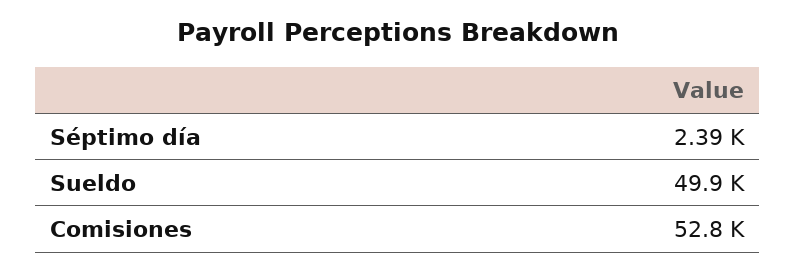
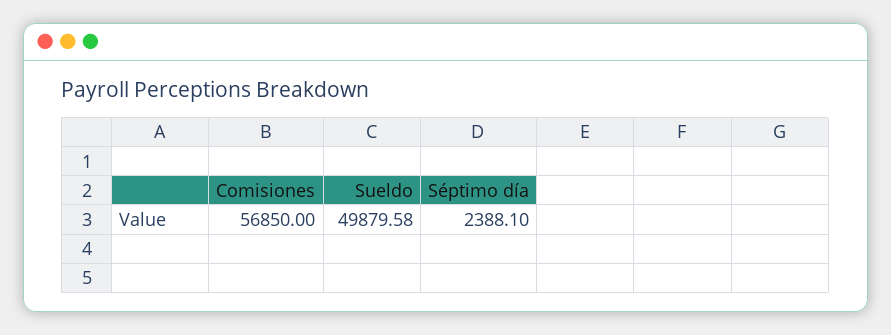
Comisiones: 52800 -> 56850

